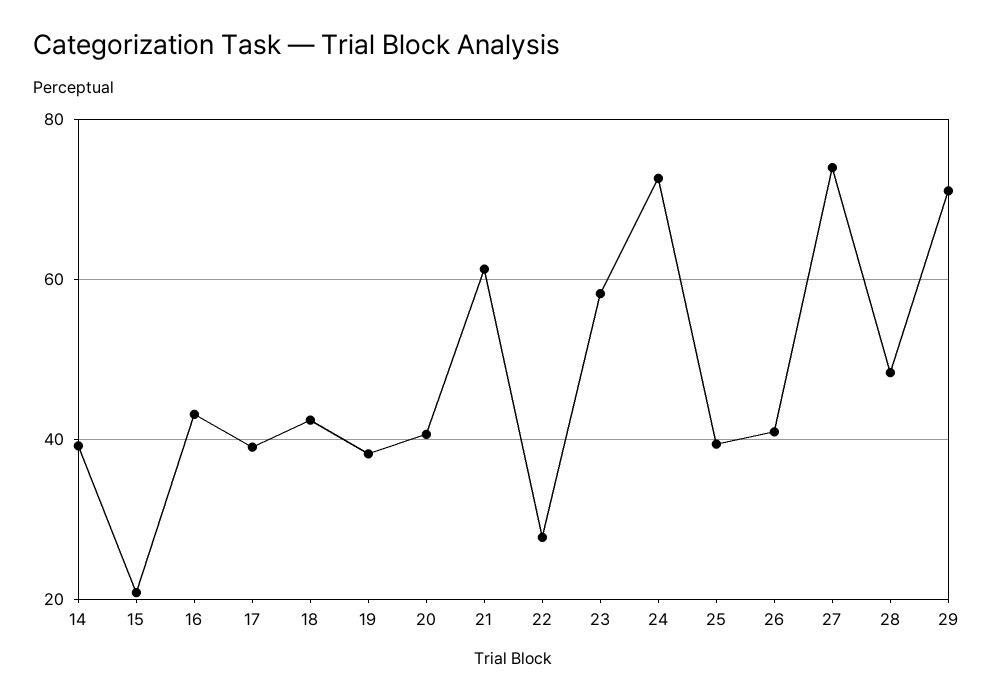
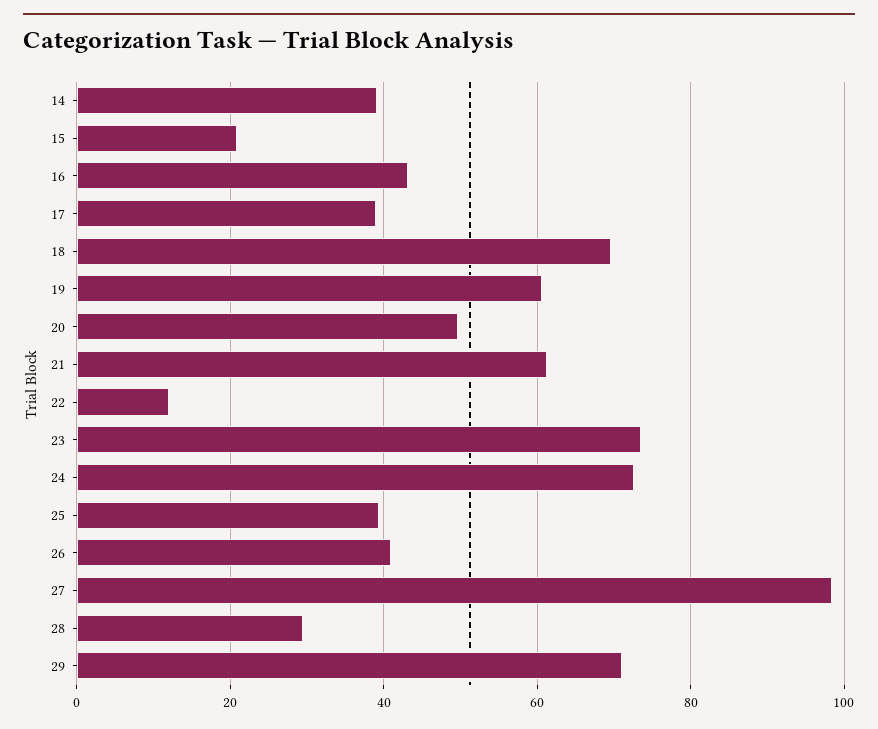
18: 42 -> 70
19: 38 -> 60
20: 40 -> 50
22: 28 -> 12
23: 58 -> 74
27: 74 -> 98
28: 48 -> 30

